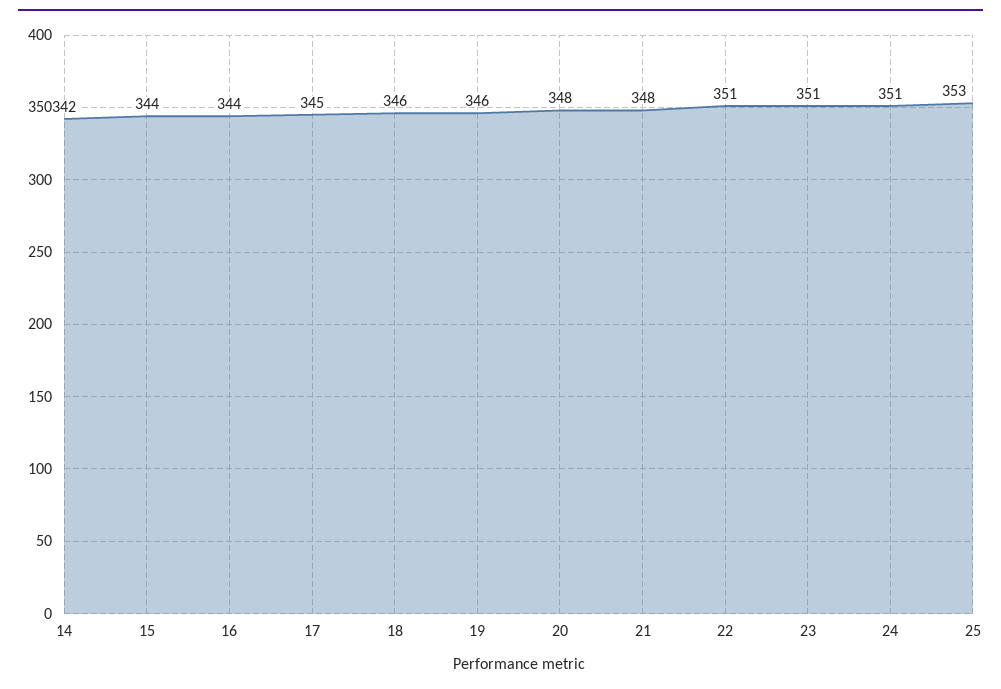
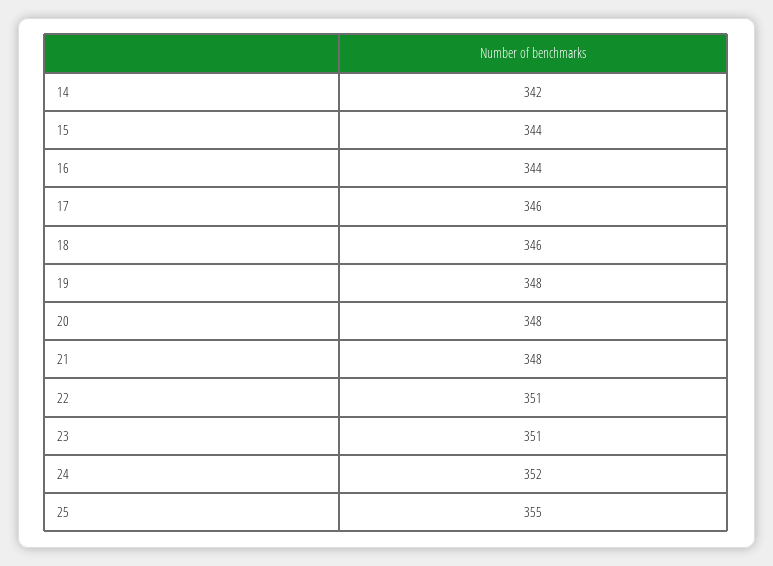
17: 345 -> 346
19: 346 -> 348
24: 351 -> 352
25: 353 -> 355

